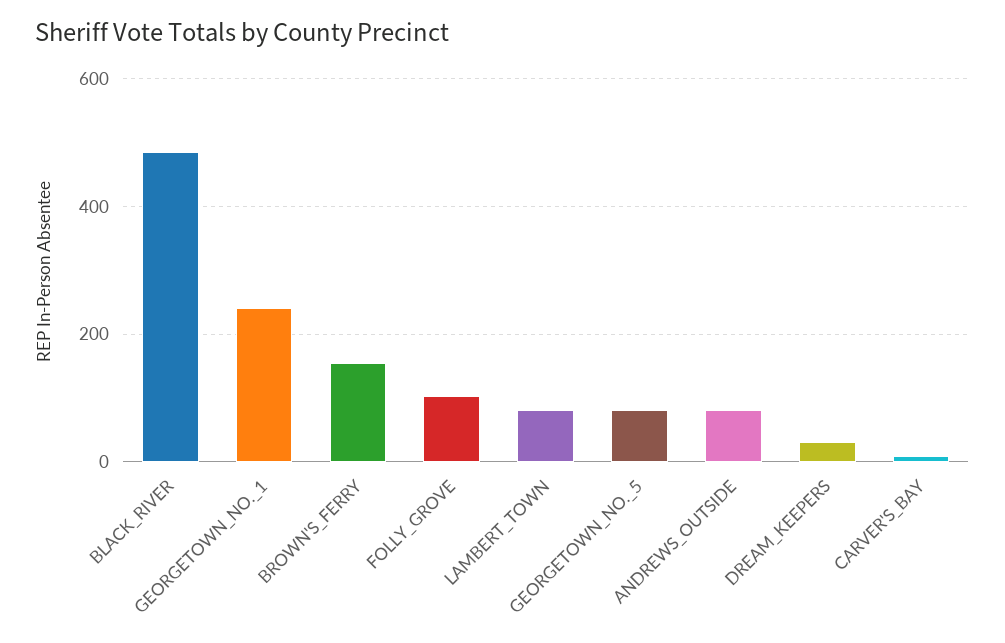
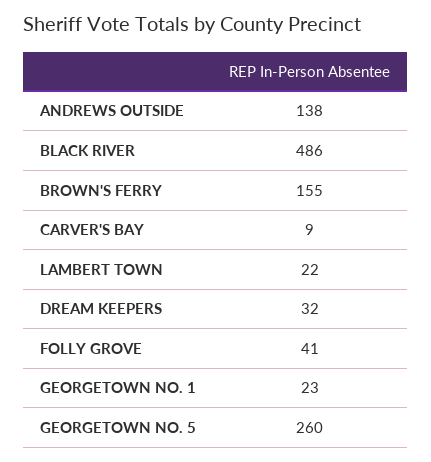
GEORGETOWN_NO._1: 240 -> 23
FOLLY_GROVE: 100 -> 41
LAMBERT_TOWN: 80 -> 22
GEORGETOWN_NO._5: 80 -> 260
ANDREWS_OUTSIDE: 80 -> 138

